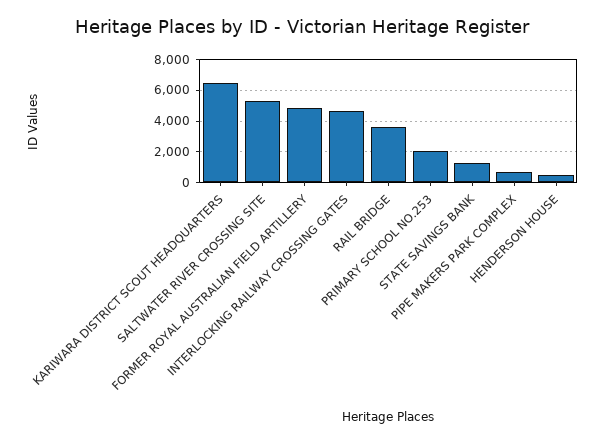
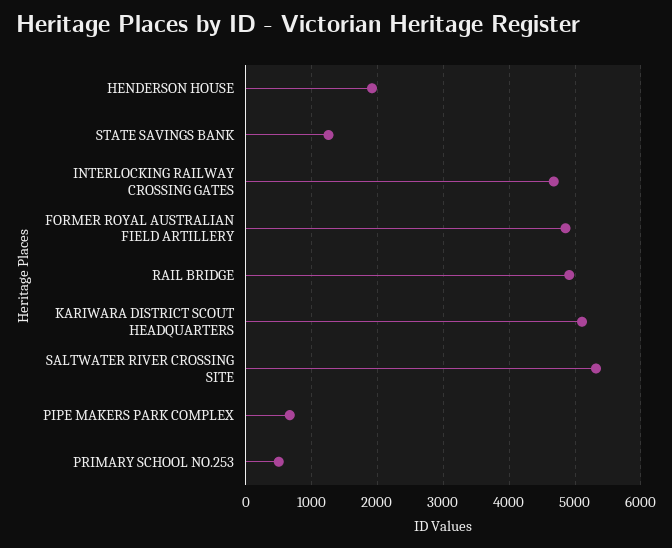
KARIWARA DISTRICT SCOUT HEADQUARTERS: 6500 -> 5100
RAIL BRIDGE: 3500 -> 4900
PRIMARY SCHOOL NO.253: 2000 -> 500
HENDERSON HOUSE: 500 -> 1900

